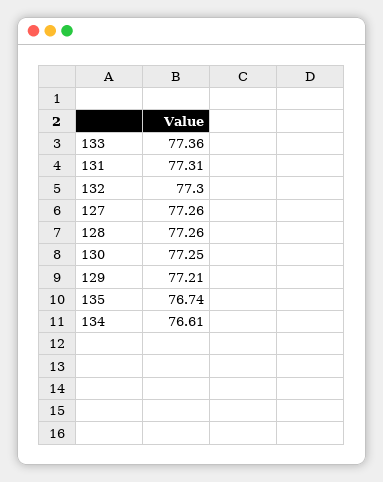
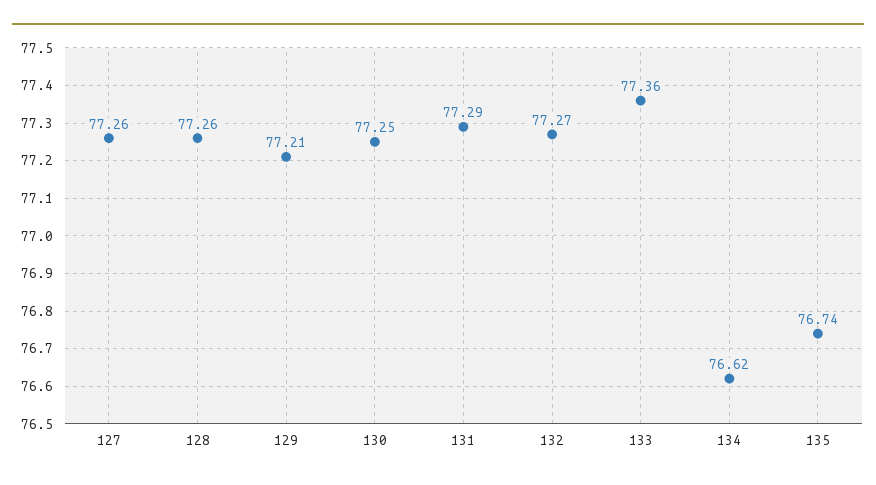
131: 77.31 -> 77.29
132: 77.3 -> 77.27
134: 76.61 -> 76.62

